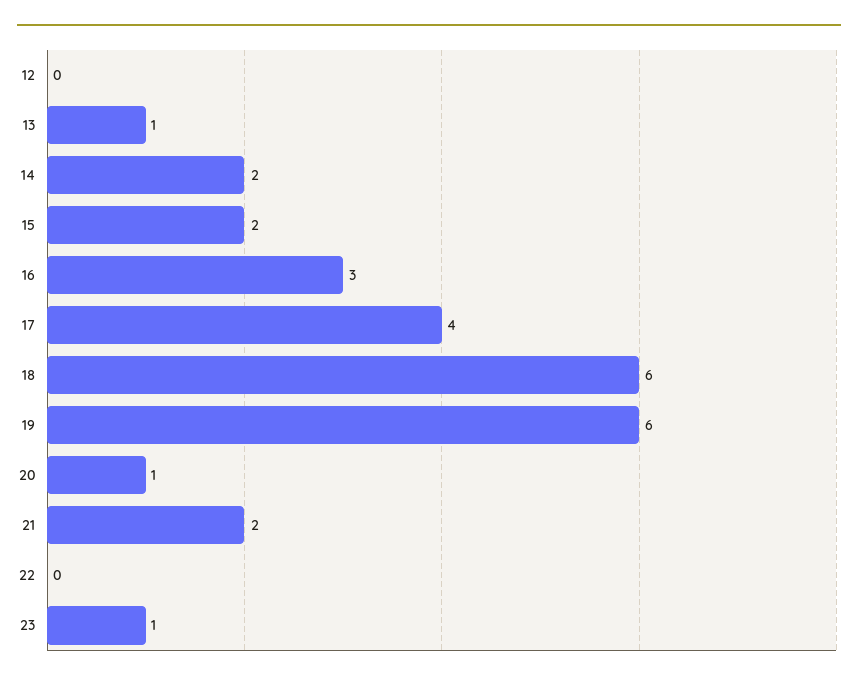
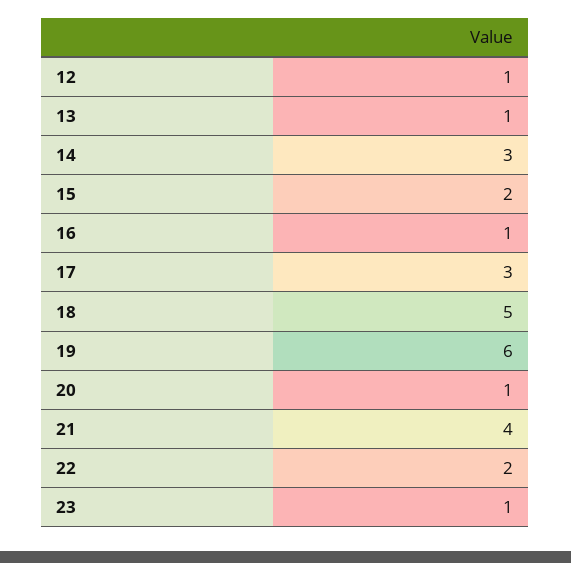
12: 0 -> 1
14: 2 -> 3
16: 3 -> 1
17: 4 -> 3
18: 6 -> 5
21: 2 -> 4
22: 0 -> 2

